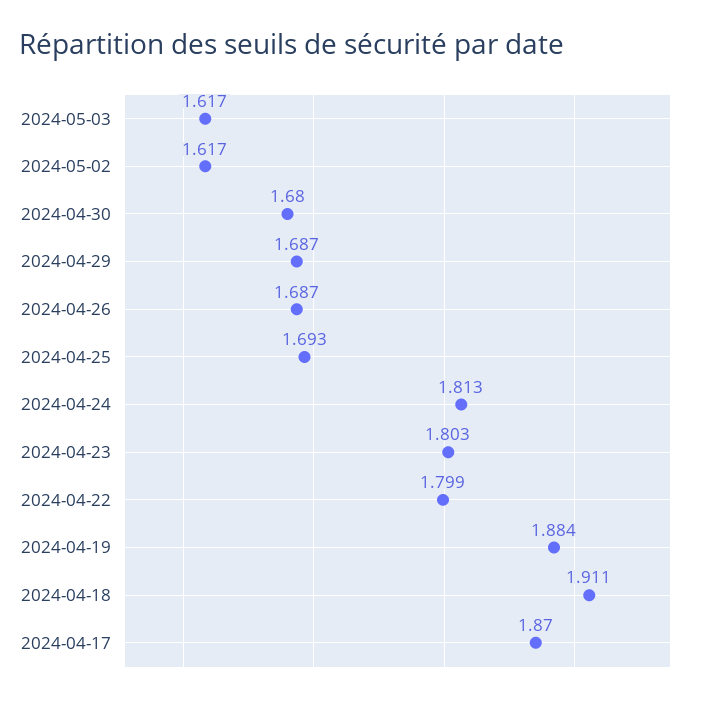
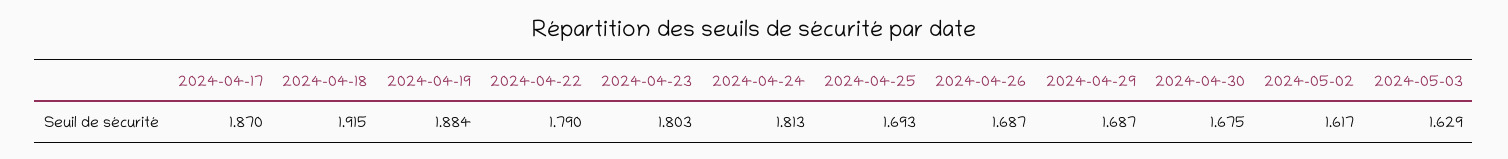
2024-05-03: 1.617 -> 1.629
2024-04-30: 1.68 -> 1.675
2024-04-22: 1.799 -> 1.79
2024-04-18: 1.911 -> 1.915

